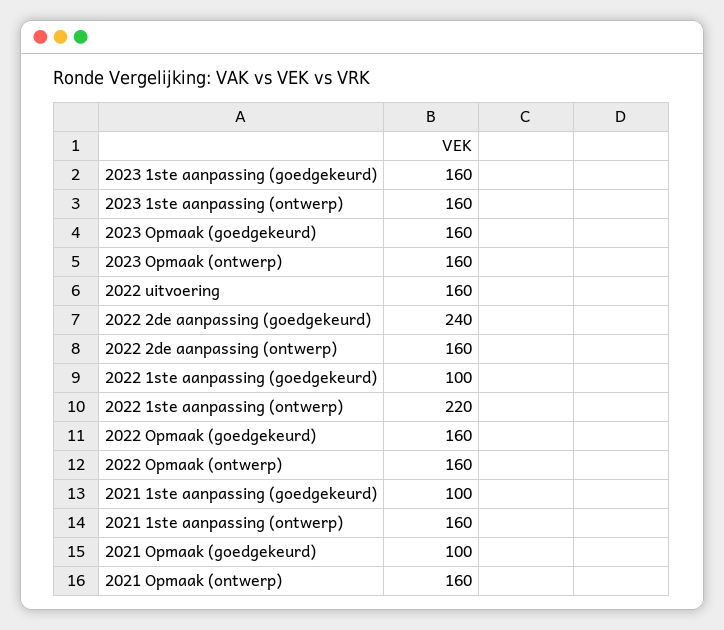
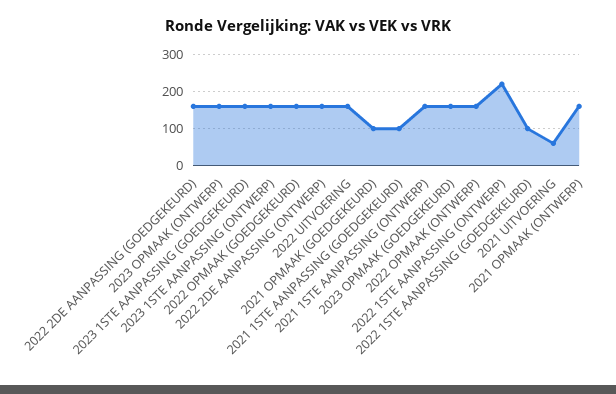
2022 2de aanpassing (goedgekeurd): 240 -> 160
2021 UITVOERING: none -> 60

